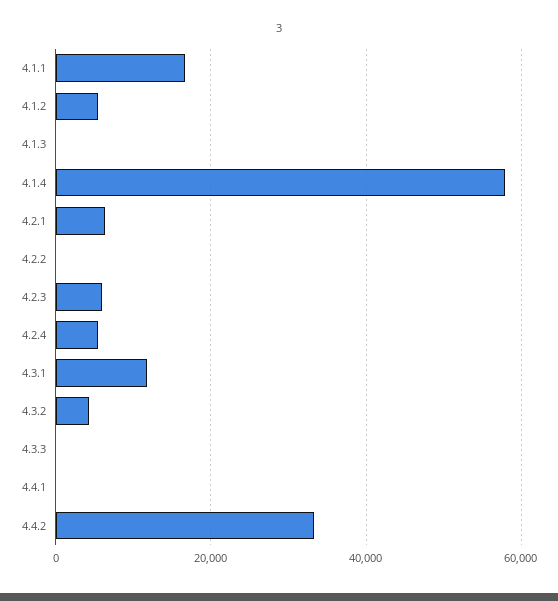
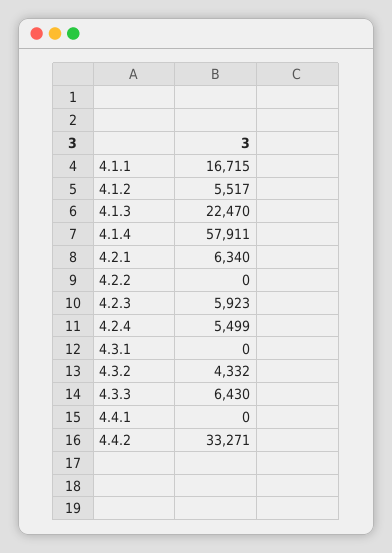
4.1.3: 0 -> 22470
4.3.1: 12000 -> 0
4.3.3: 0 -> 6430

